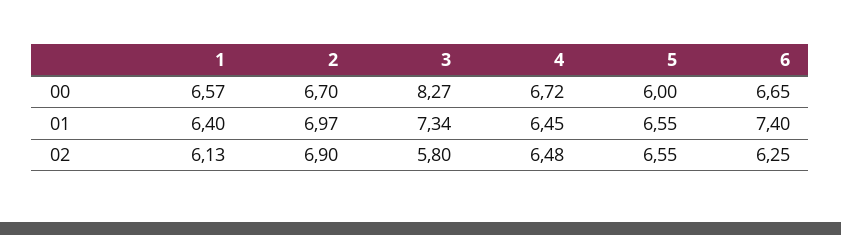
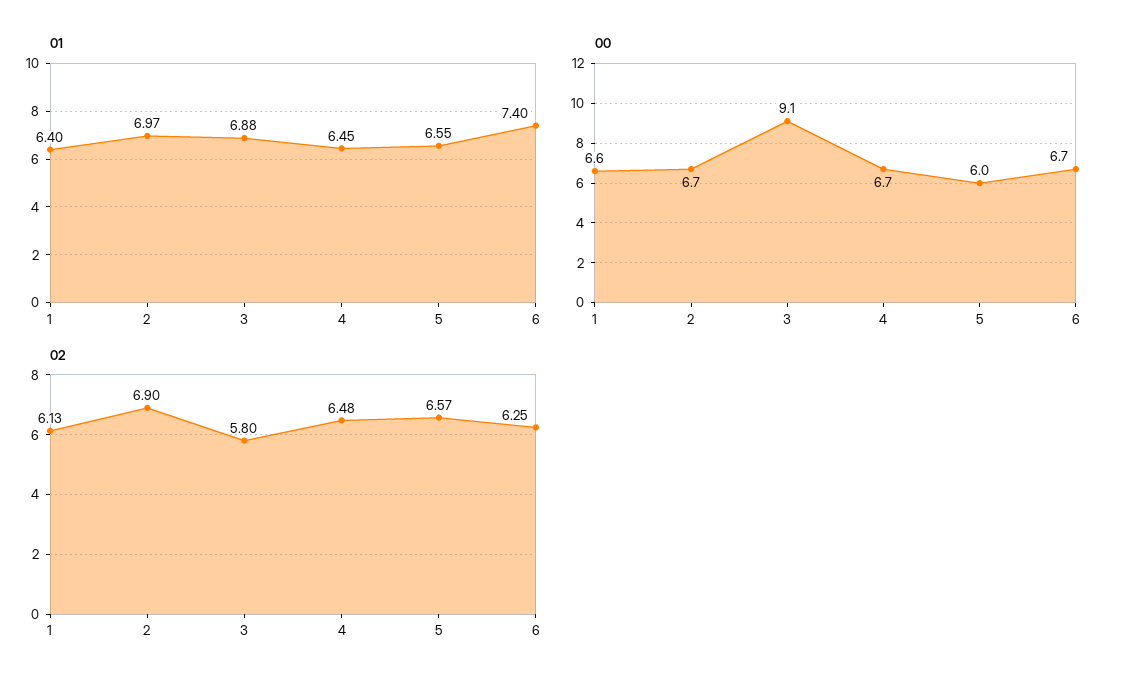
00, 3: 8.27 -> 9.1
01, 3: 7.34 -> 6.88
02, 5: 6.55 -> 6.57

